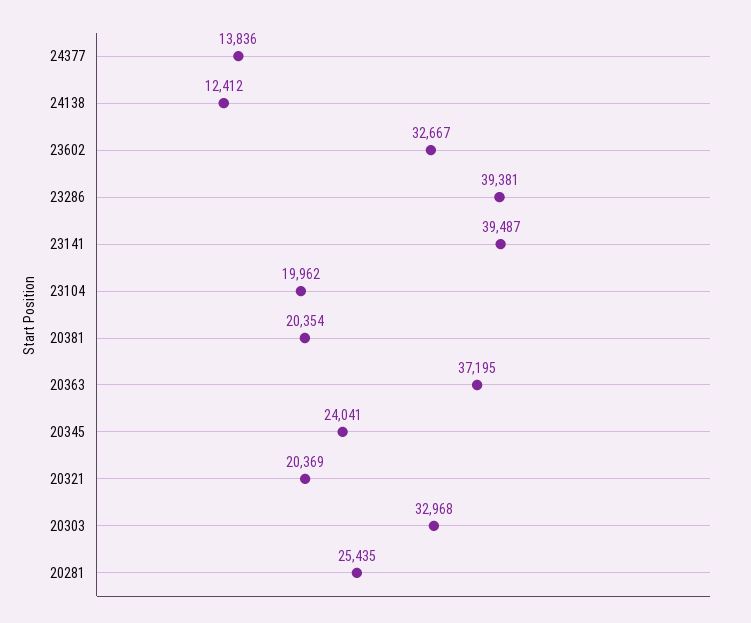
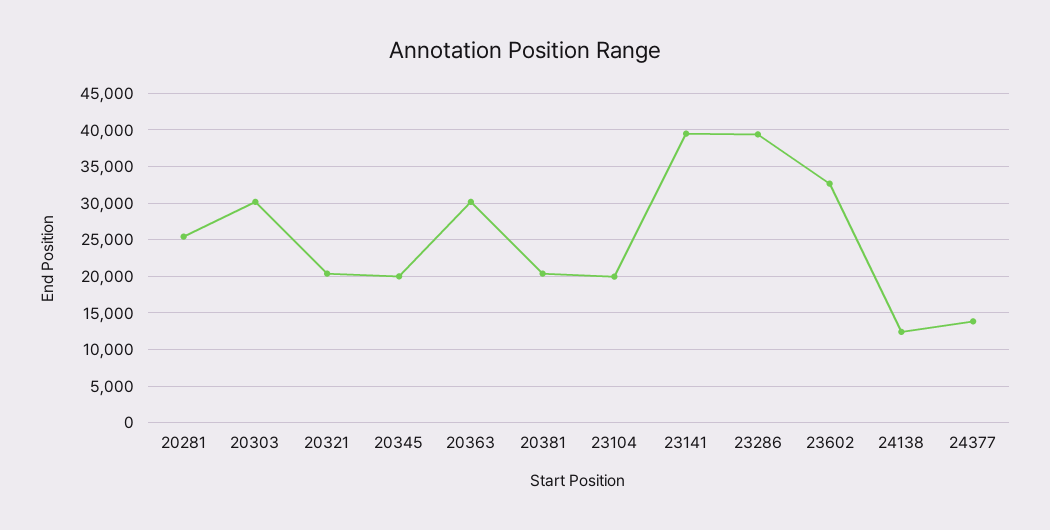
20363: 37195 -> 30000
20345: 24041 -> 20000
20303: 32968 -> 30000

